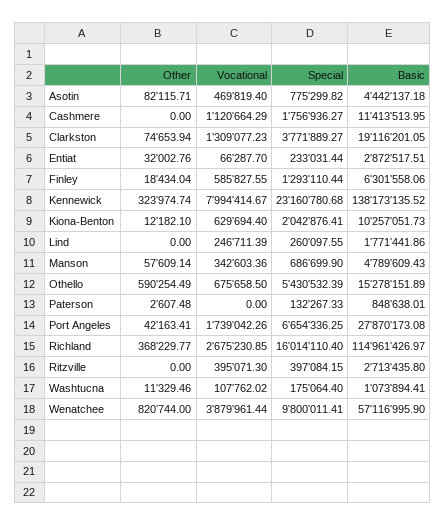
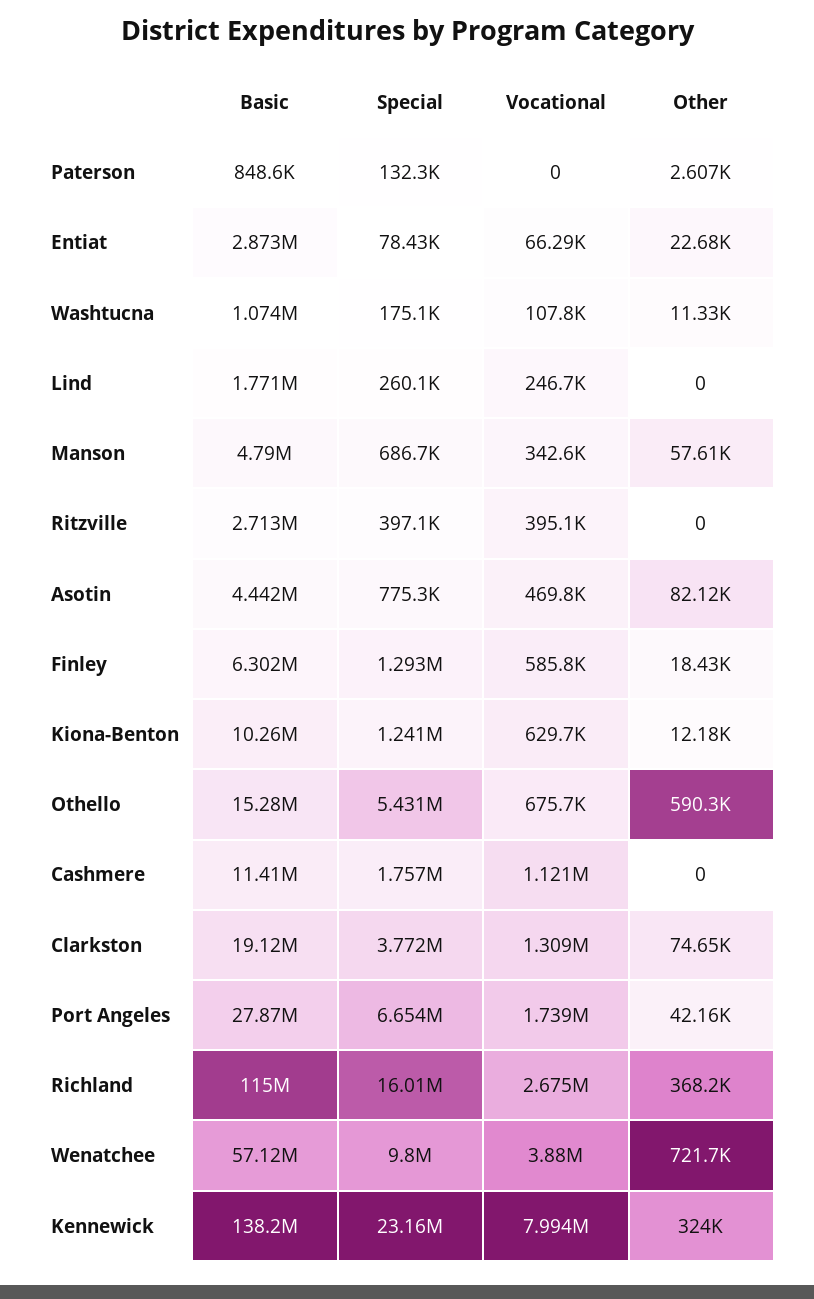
Other, Entiat: 32002.76 -> 22680
Special, Entiat: 233031.44 -> 78430
Special, Kiona-Benton: 2042876.41 -> 1241000
Other, Wenatchee: 820744 -> 721700

